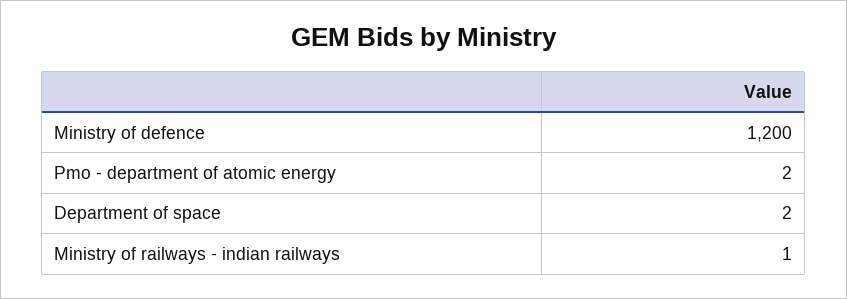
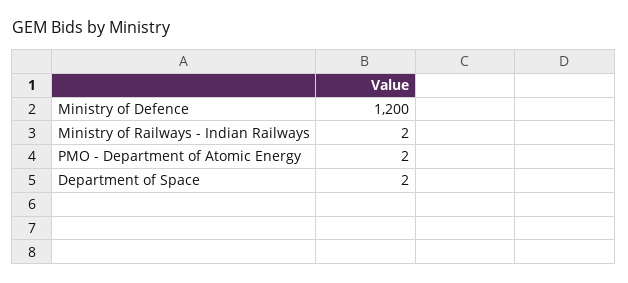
Ministry of railways - indian railways: 1 -> 2

